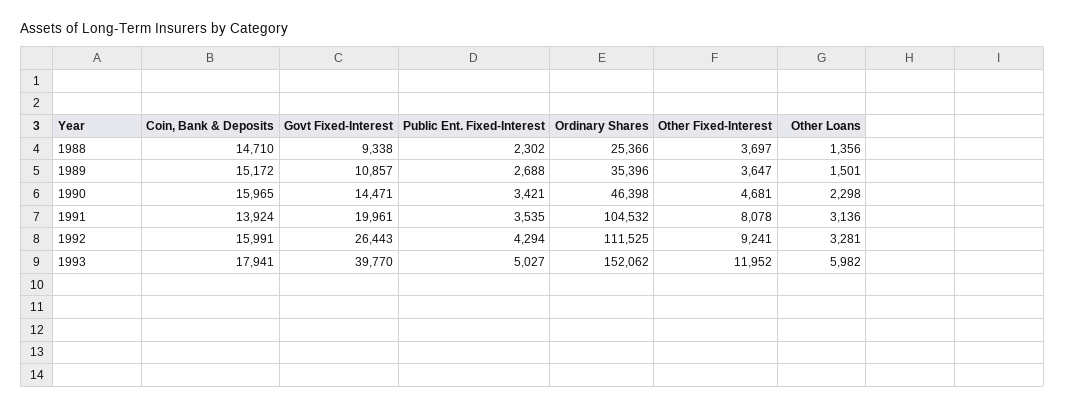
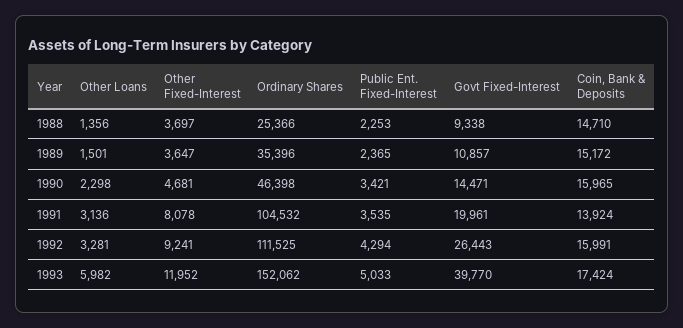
Public Ent. Fixed-Interest, 1988: 2302 -> 2253
Public Ent. Fixed-Interest, 1989: 2688 -> 2365
Coin, Bank & Deposits, 1993: 17941 -> 17424
Public Ent. Fixed-Interest, 1993: 5027 -> 5033

